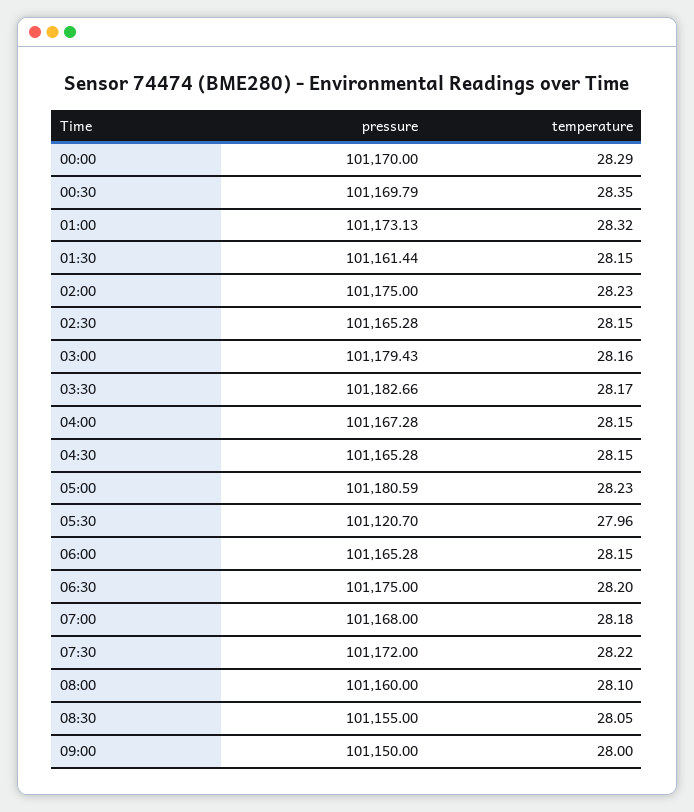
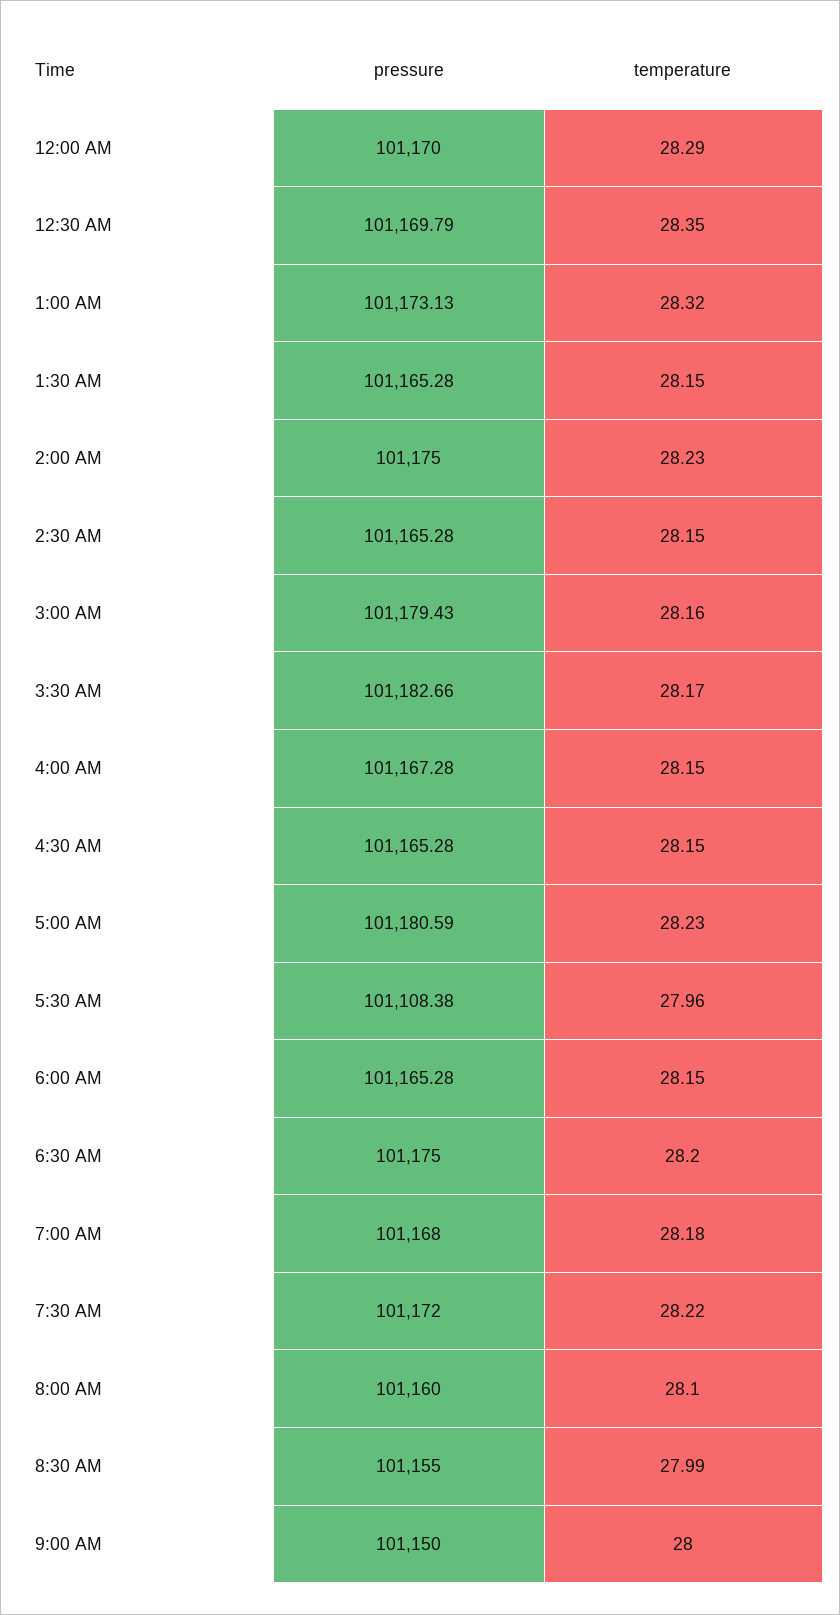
pressure, 01:30: 101161.44 -> 101165.28
pressure, 05:30: 101120.7 -> 101108.38
temperature, 08:30: 28.05 -> 27.99

